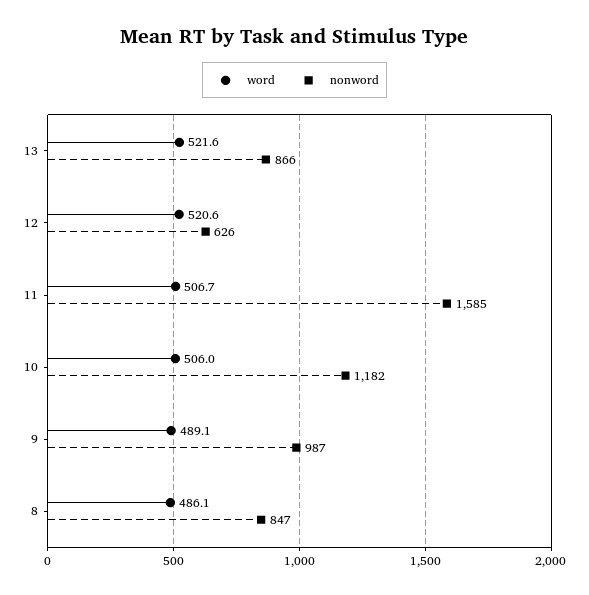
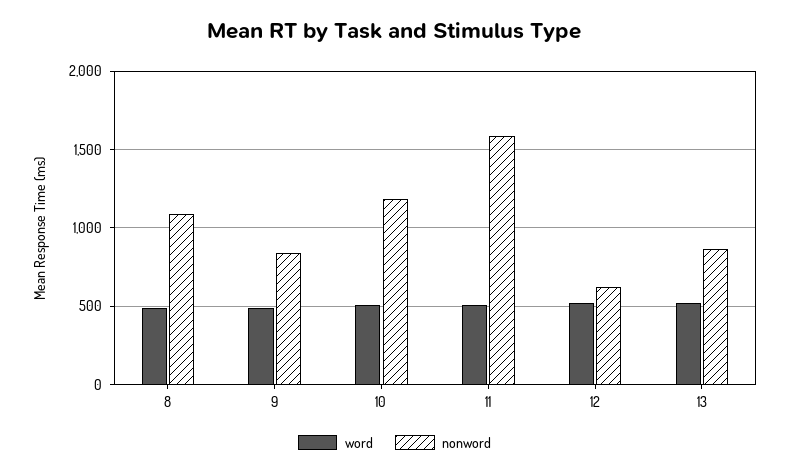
nonword, 9: 987 -> 850
nonword, 8: 847 -> 1100

